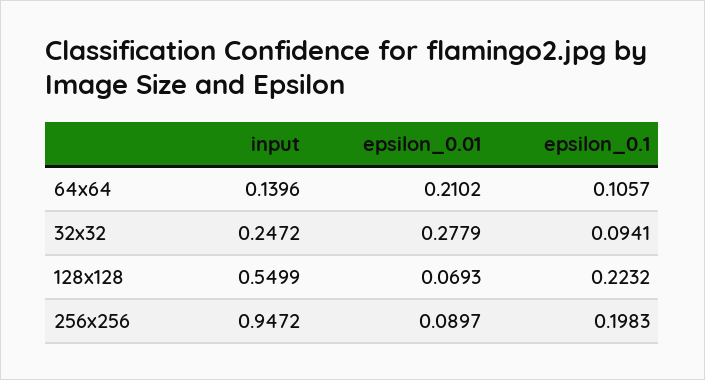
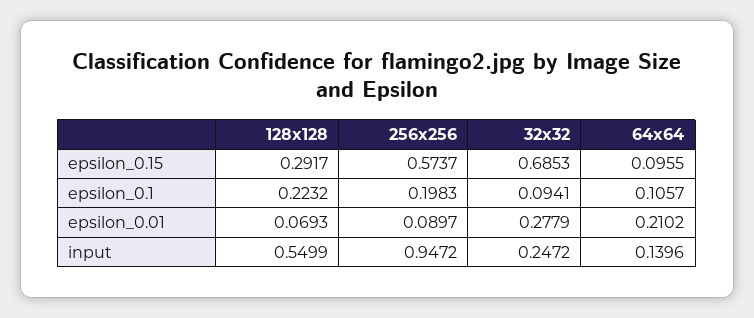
epsilon_0.15, 128x128: none -> 0.2917
epsilon_0.15, 256x256: none -> 0.5737
epsilon_0.15, 32x32: none -> 0.6853
epsilon_0.15, 64x64: none -> 0.0955

